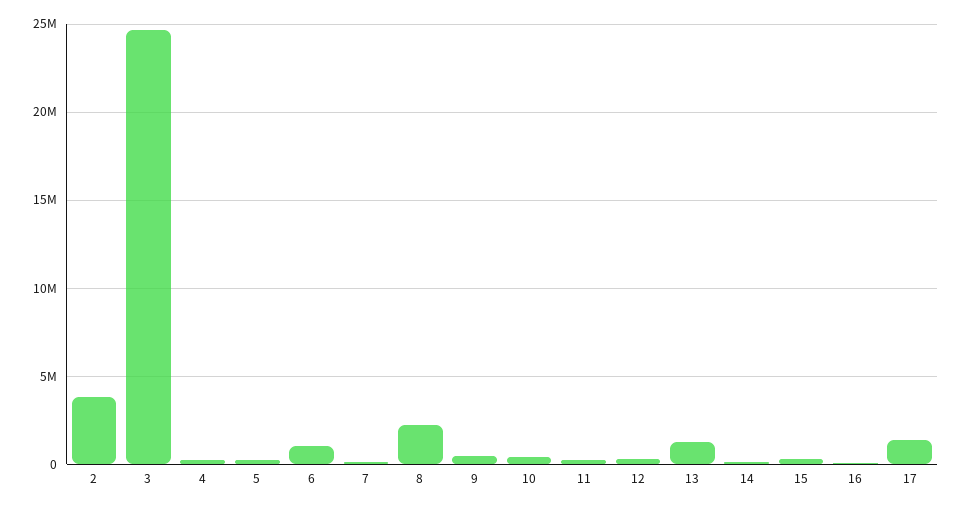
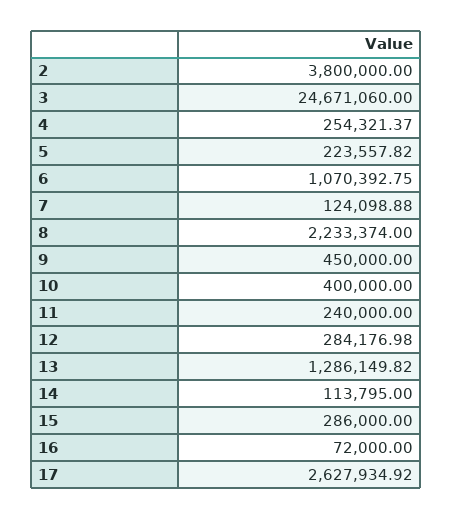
17: 1500000 -> 2627934.92

